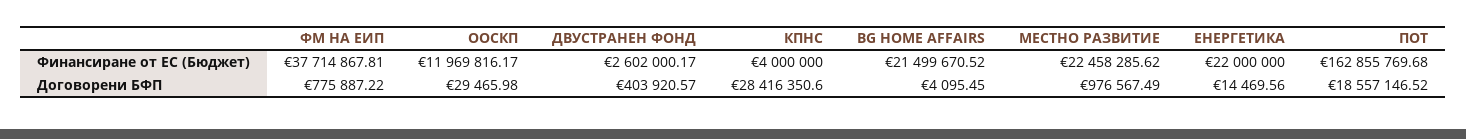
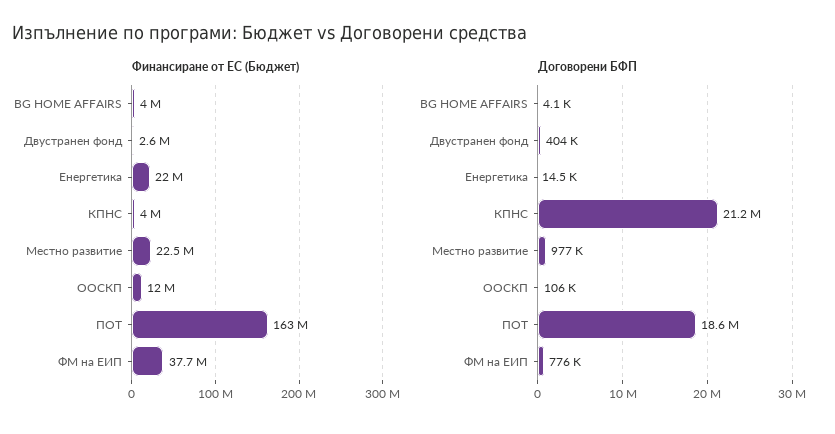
Финансиране от ЕС (Бюджет), BG HOME AFFAIRS: 21499670.52 -> 4000000
Договорени БФП, ООСКП: 29465.98 -> 106000
Договорени БФП, КПНС: 28416350.6 -> 21200000

